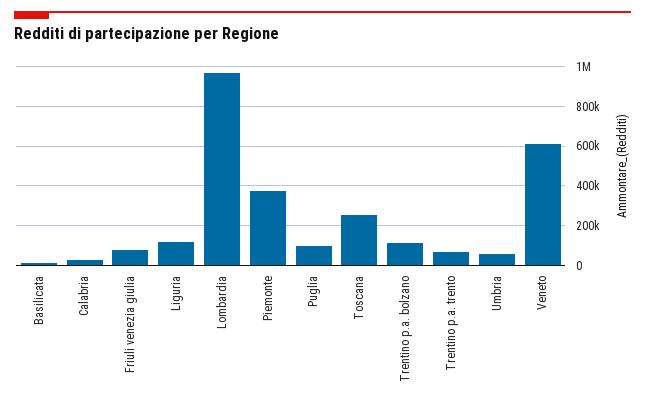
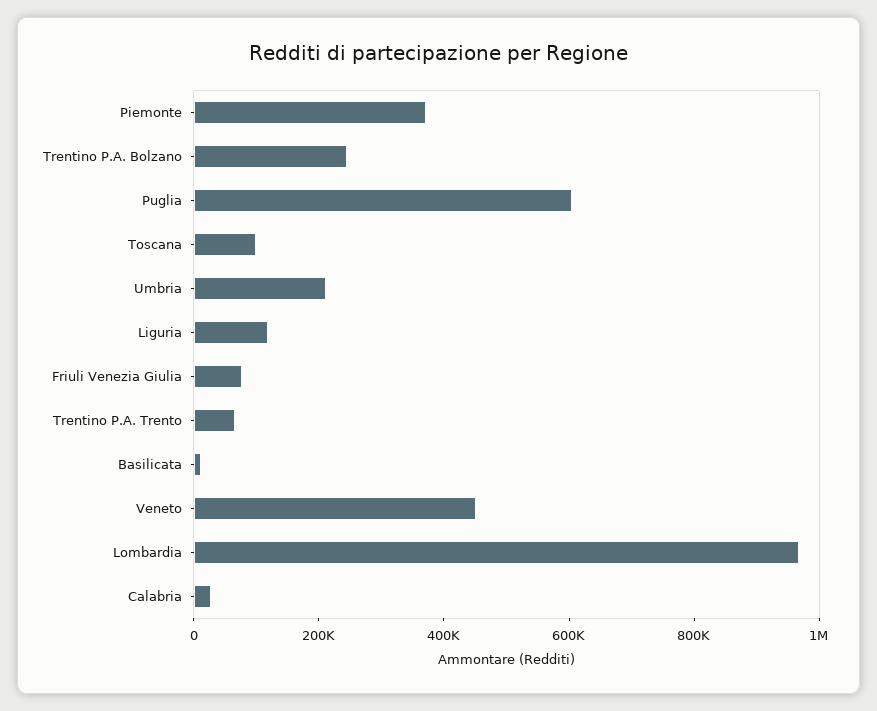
Puglia: 100000 -> 600000
Toscana: 250000 -> 100000
Trentino p.a. bolzano: 100000 -> 250000
Umbria: 50000 -> 200000
Veneto: 600000 -> 450000

